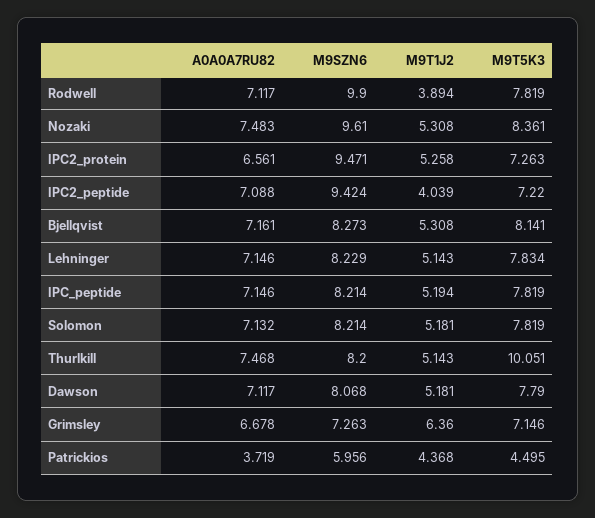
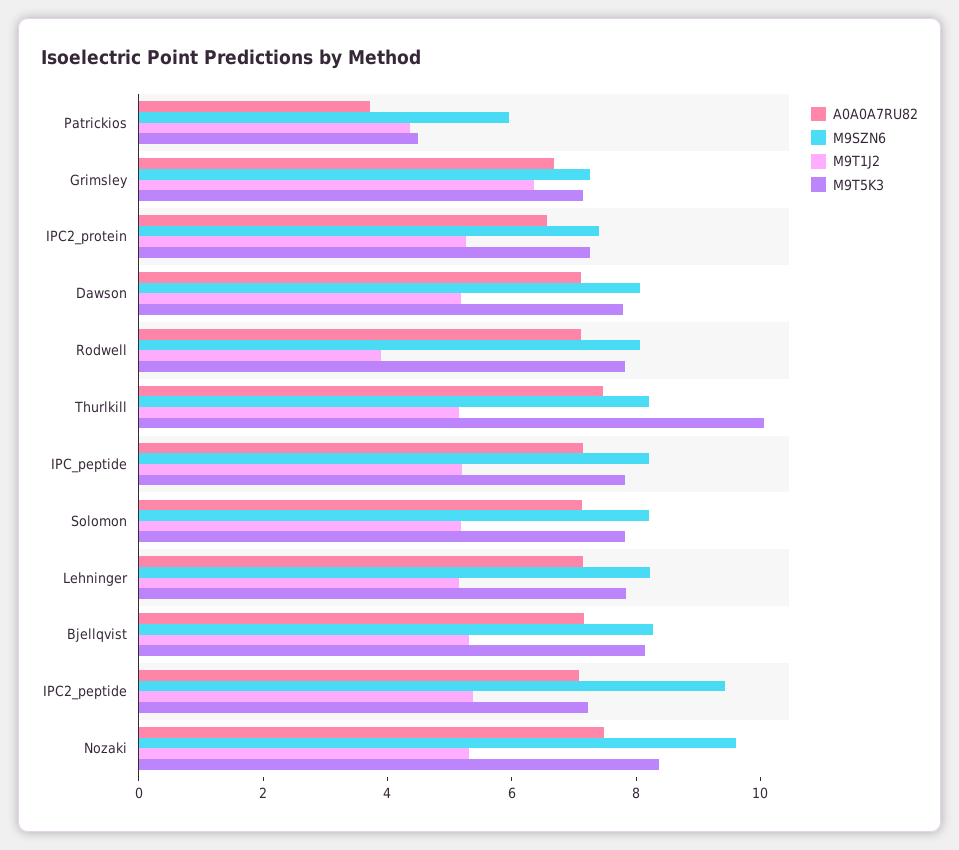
M9SZN6, Rodwell: 9.9 -> 8
M9SZN6, IPC2_protein: 9.471 -> 7.5
M9T1J2, IPC2_peptide: 4.039 -> 5.5

